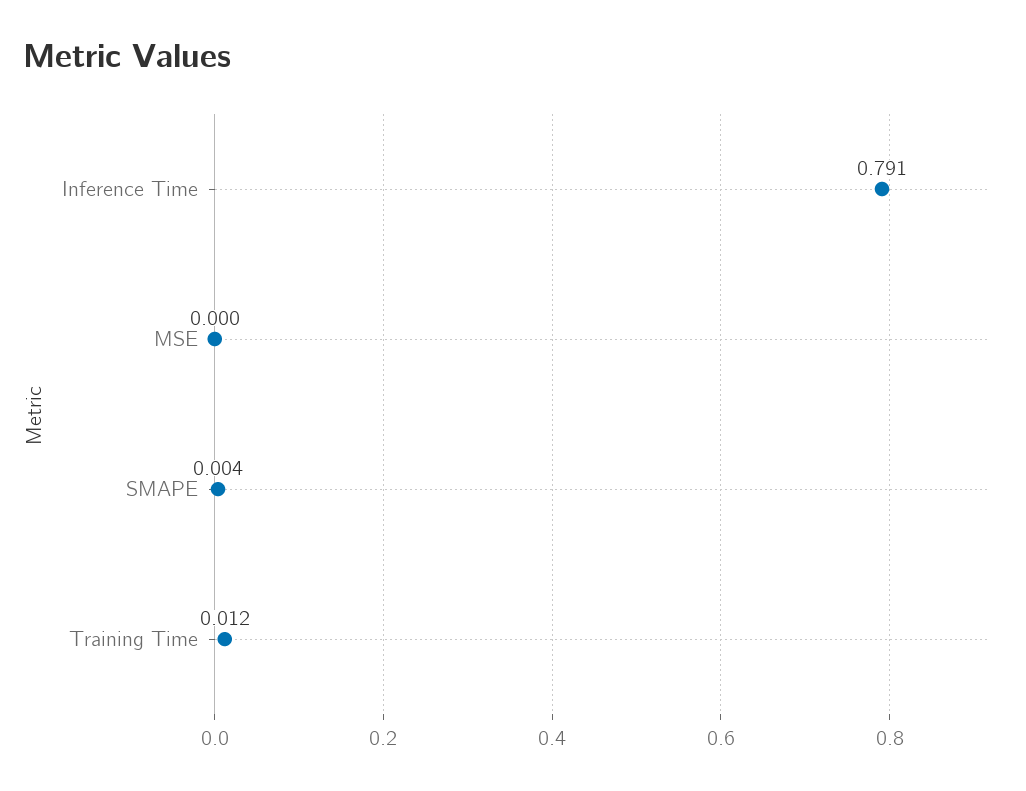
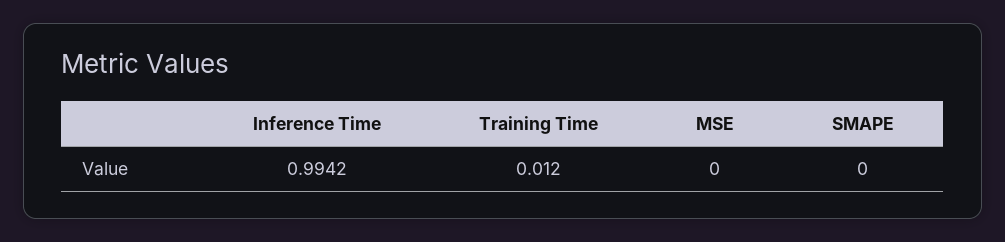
Inference Time: 0.791 -> 0.9942
SMAPE: 0.004 -> 0

